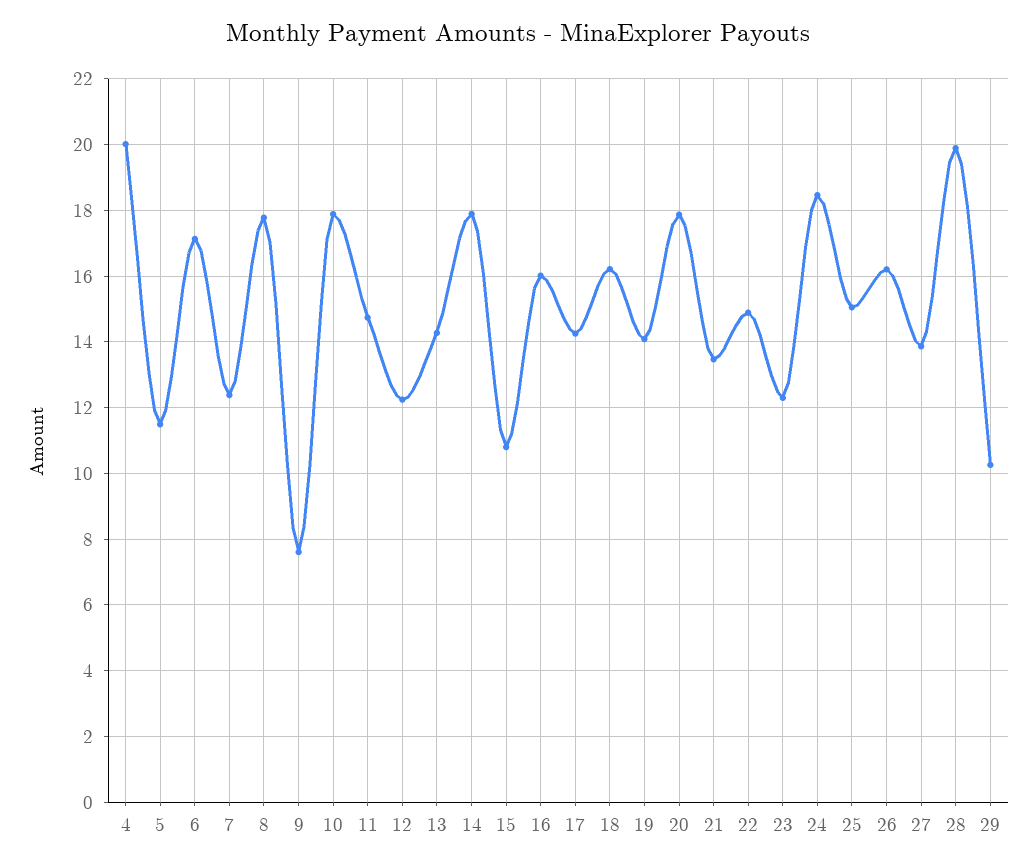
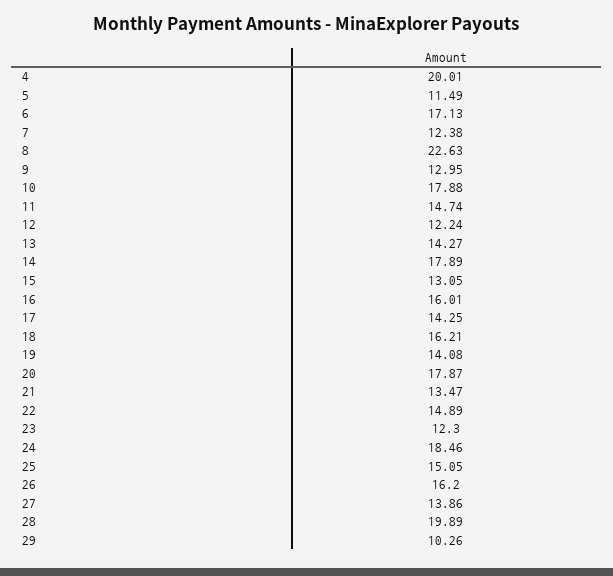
8: 17.8 -> 22.63
9: 7.6 -> 12.95
15: 10.8 -> 13.05

